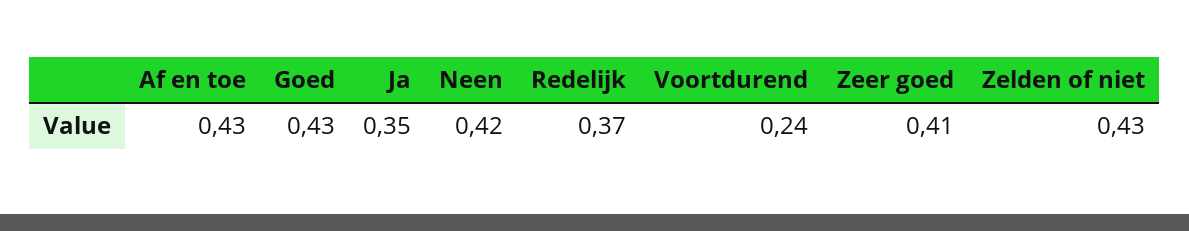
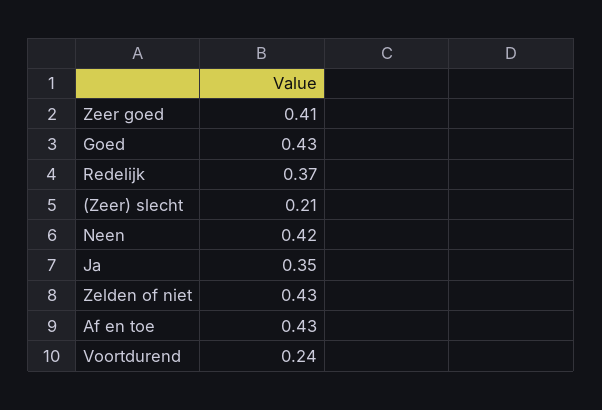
(Zeer) slecht: none -> 0.21

